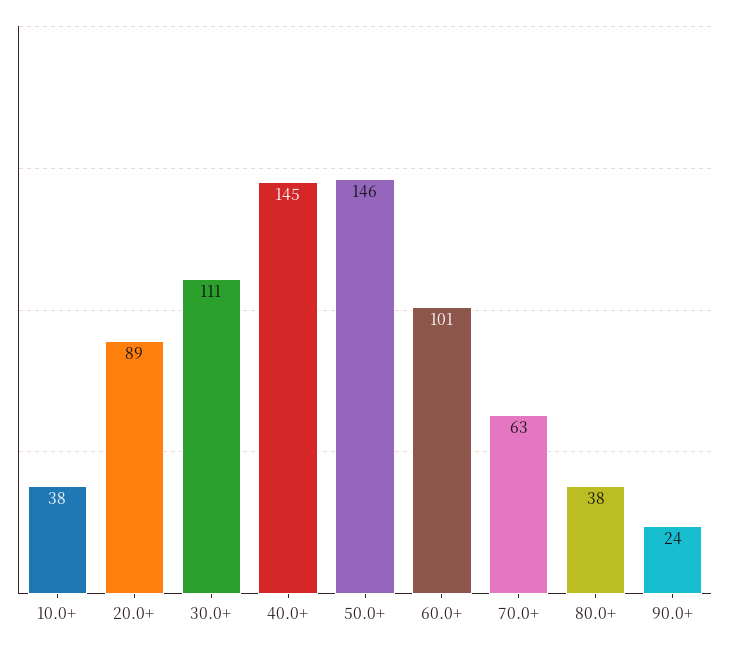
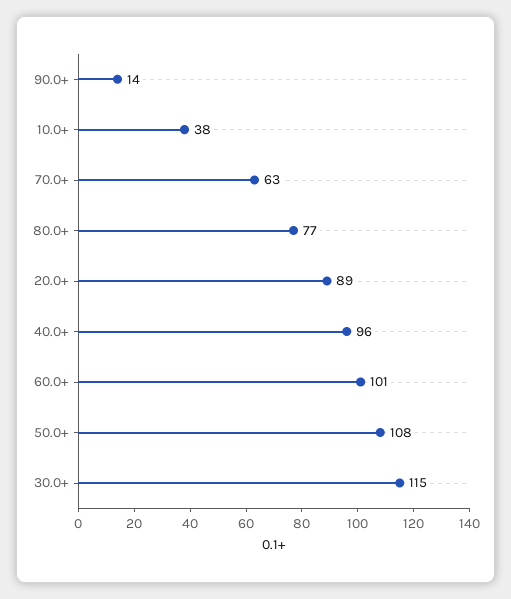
30.0+: 111 -> 115
40.0+: 145 -> 96
50.0+: 146 -> 108
80.0+: 38 -> 77
90.0+: 24 -> 14

